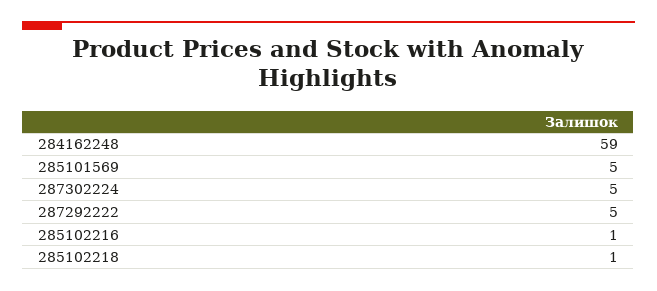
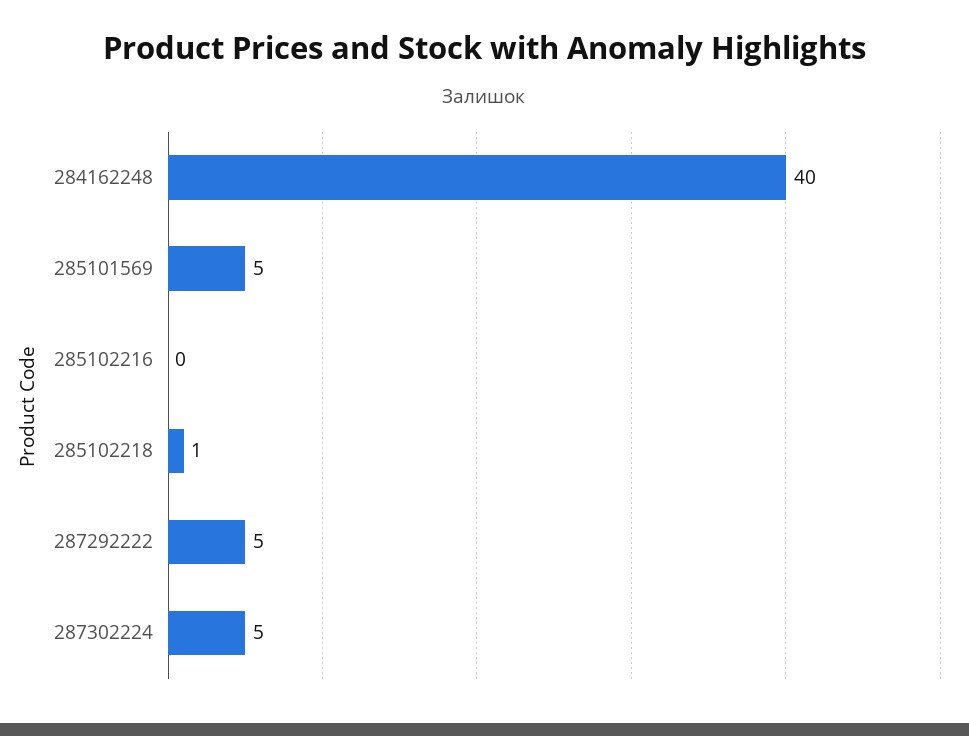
284162248: 59 -> 40
285102216: 1 -> 0

